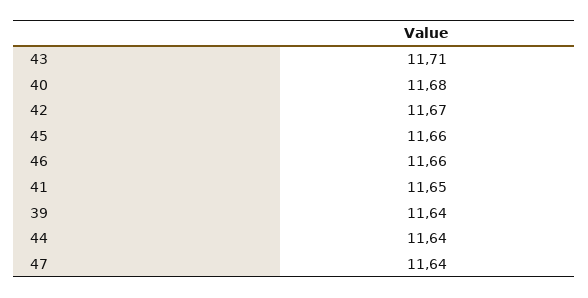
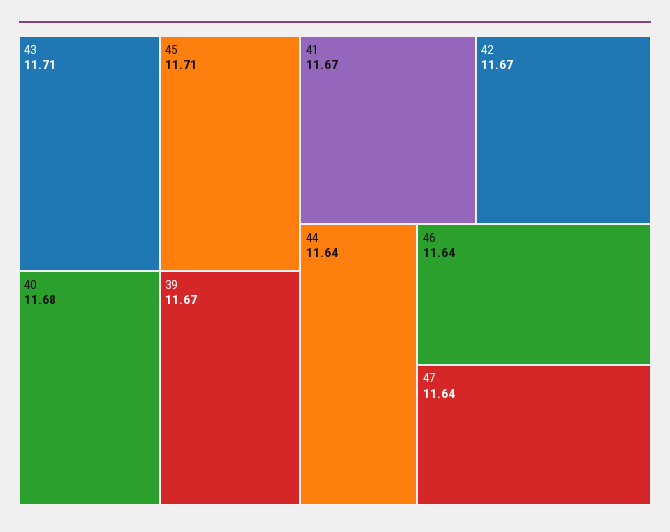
45: 11.66 -> 11.71
46: 11.66 -> 11.64
41: 11.65 -> 11.67
39: 11.64 -> 11.67

